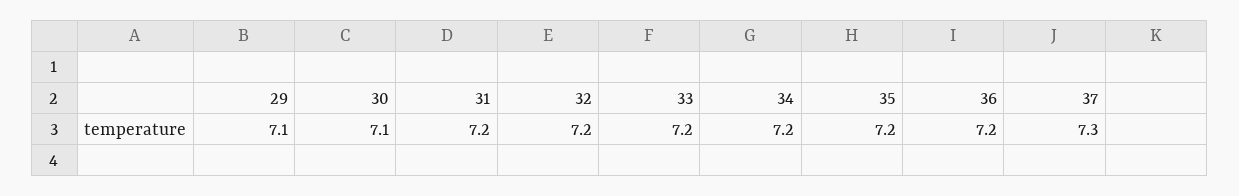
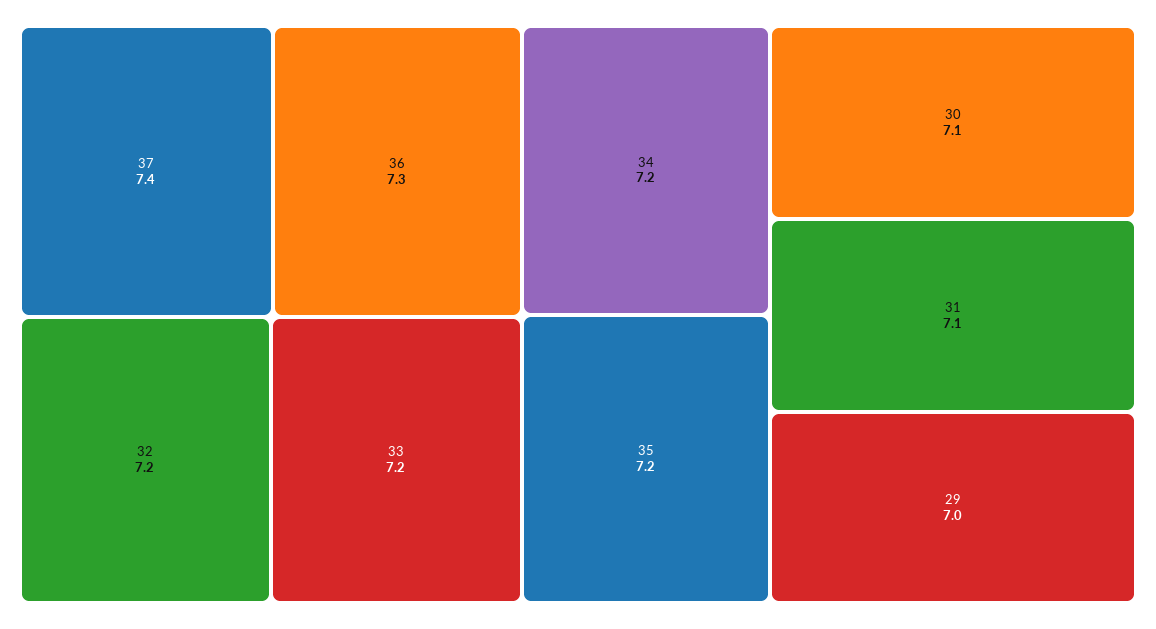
29: 7.1 -> 7
31: 7.2 -> 7.1
36: 7.2 -> 7.3
37: 7.3 -> 7.4

